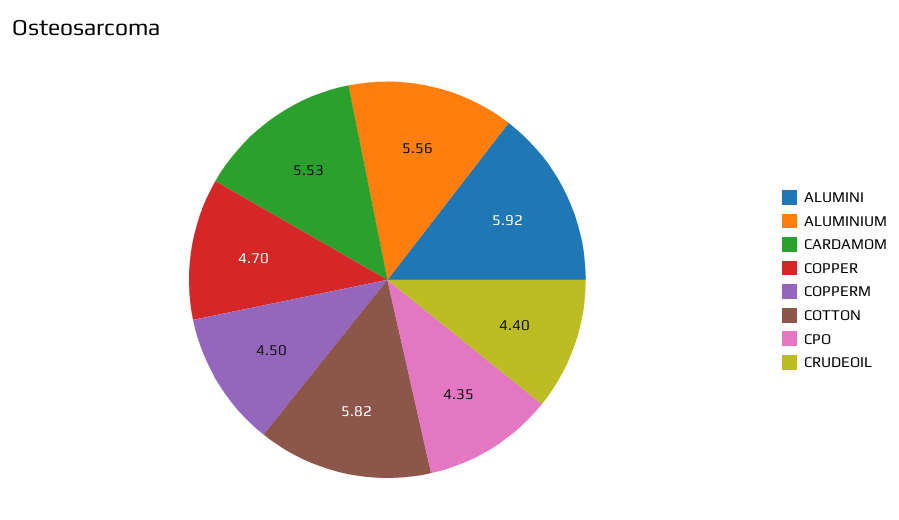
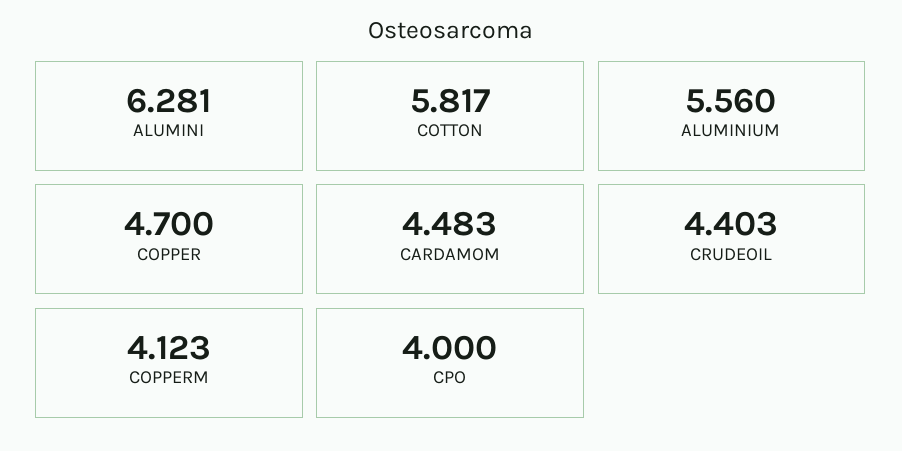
ALUMINI: 5.92 -> 6.281
CARDAMOM: 5.53 -> 4.483
COPPERM: 4.5 -> 4.123
CPO: 4.35 -> 4

